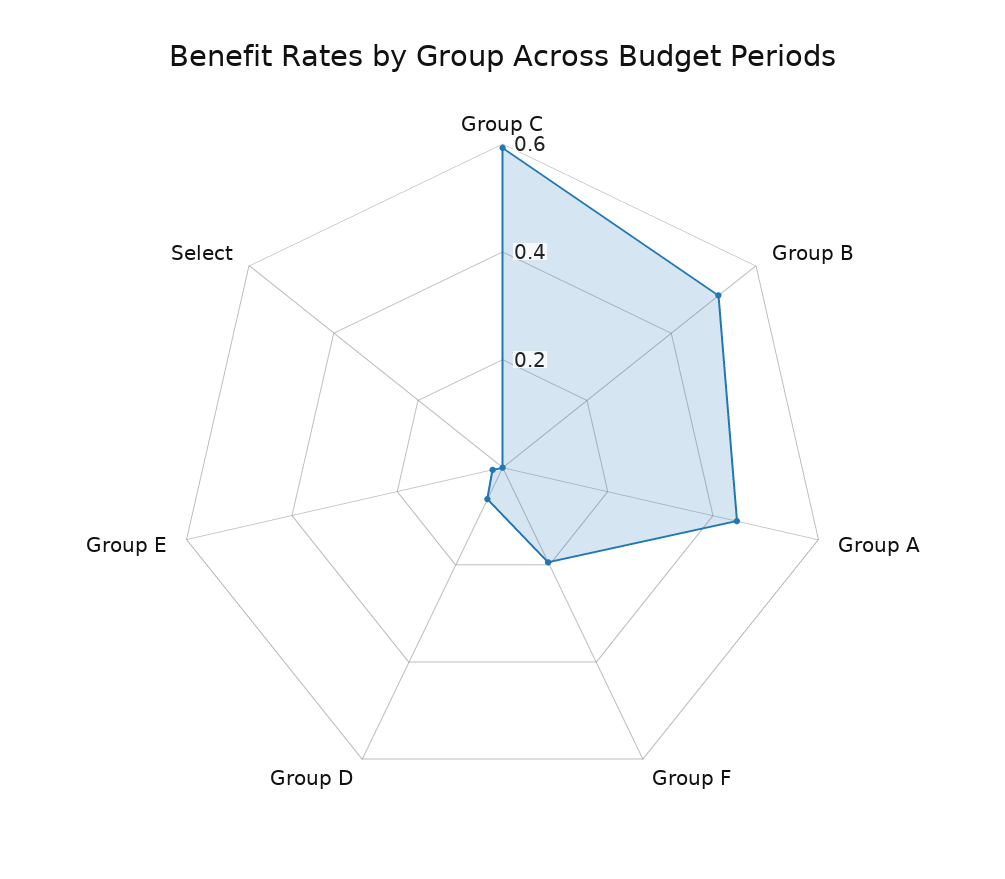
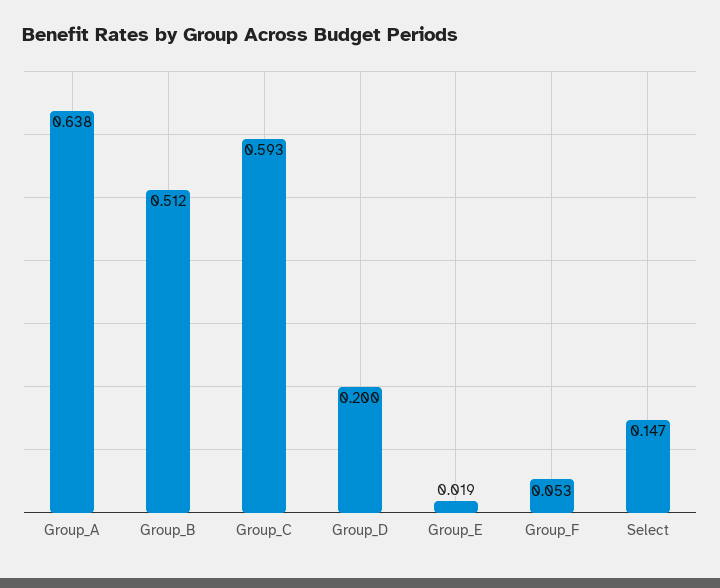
Group A: 0.45 -> 0.638
Group F: 0.2 -> 0.053
Group D: 0.05 -> 0.2
Select: 0 -> 0.147

